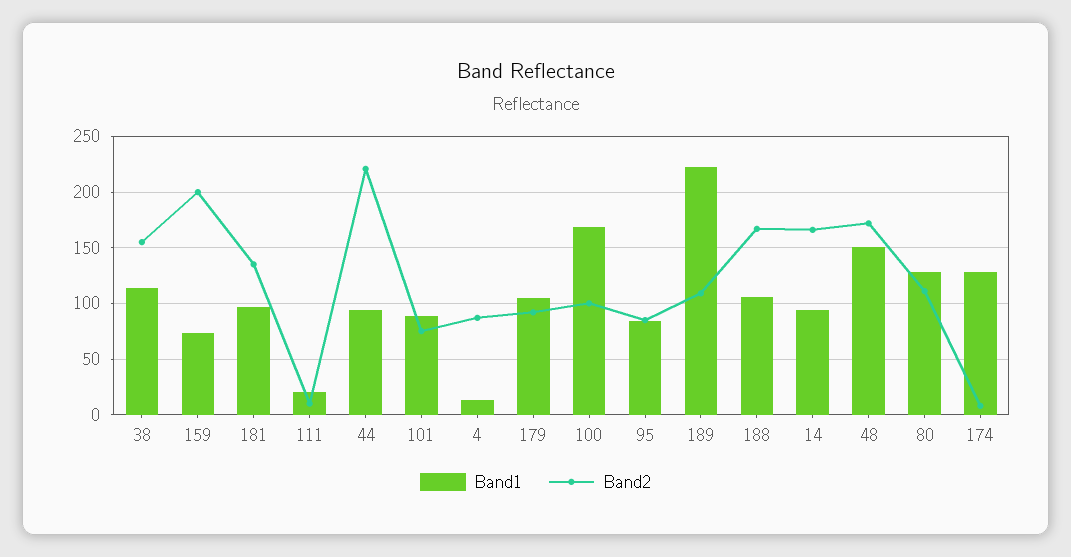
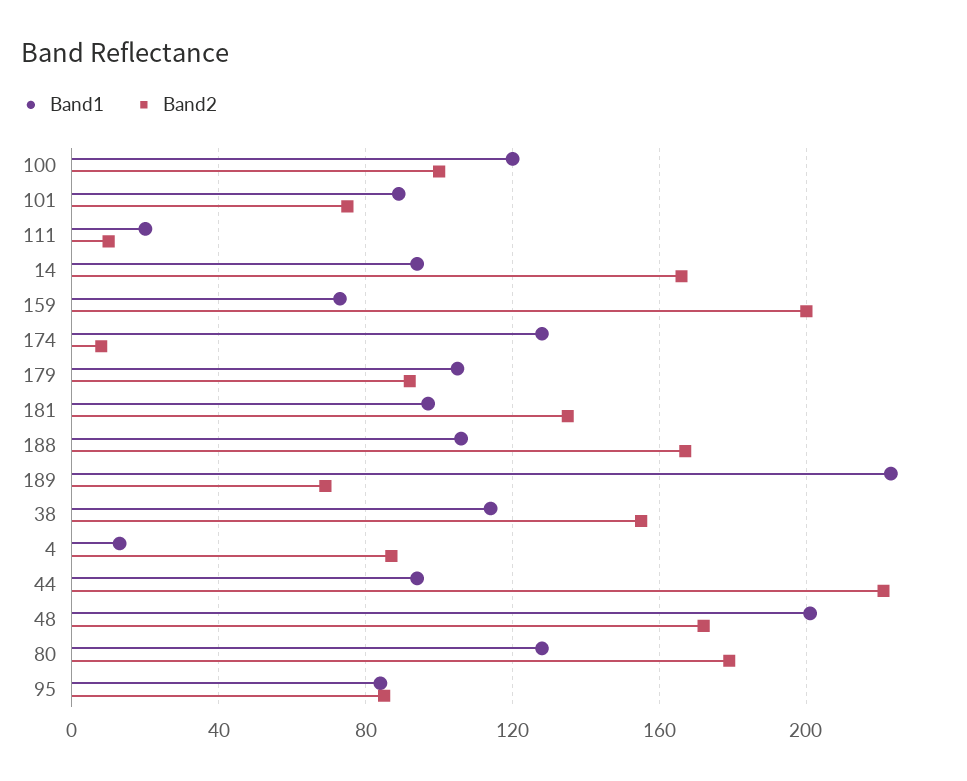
Band1, 100: 170 -> 120
Band2, 189: 110 -> 70
Band1, 48: 150 -> 200
Band2, 80: 110 -> 180

